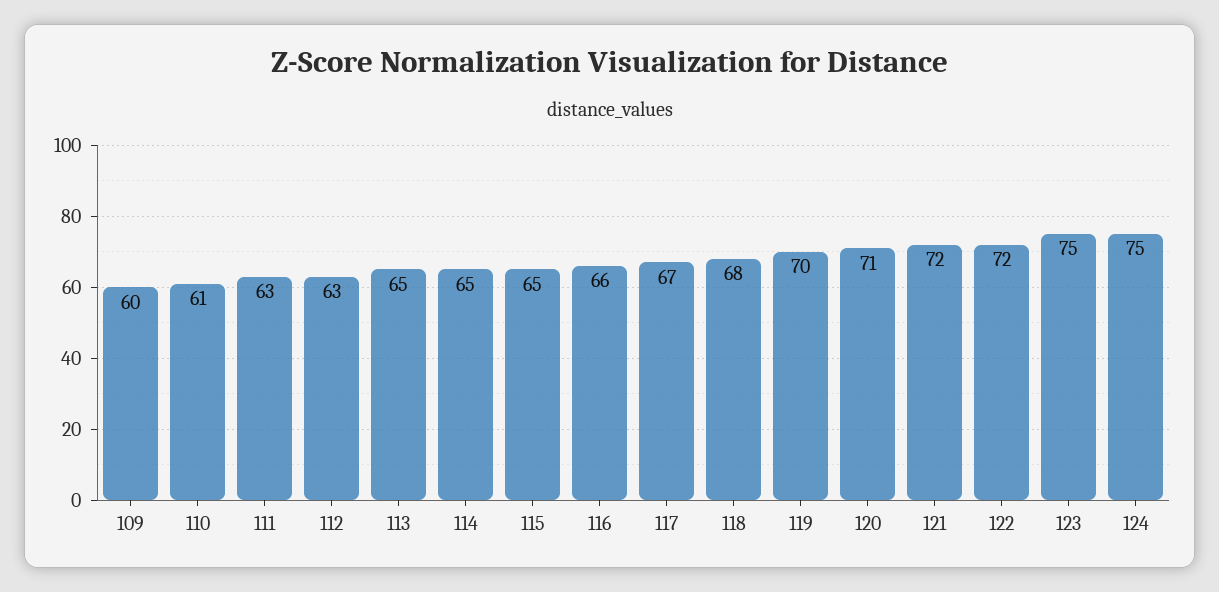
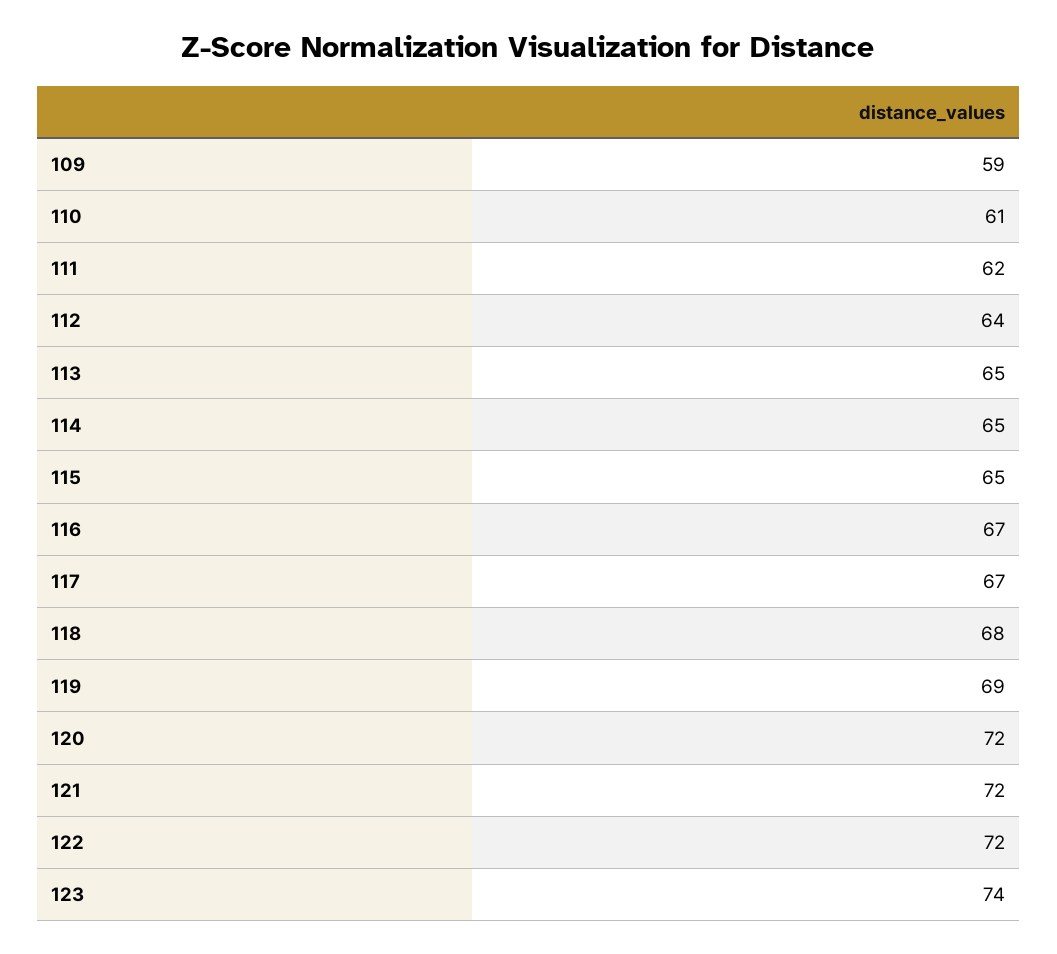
109: 60 -> 59
111: 63 -> 62
112: 63 -> 64
116: 66 -> 67
119: 70 -> 69
120: 71 -> 72
123: 75 -> 74
124: 75 -> none

